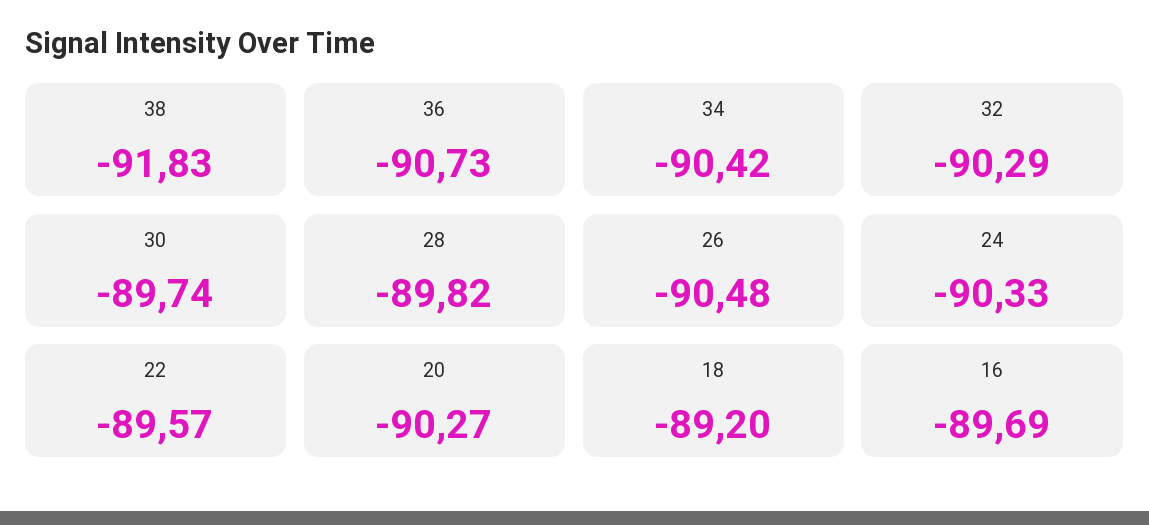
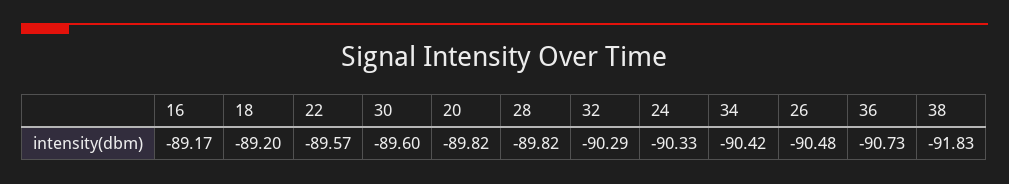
30: -89.74 -> -89.6
20: -90.27 -> -89.82
16: -89.69 -> -89.17

